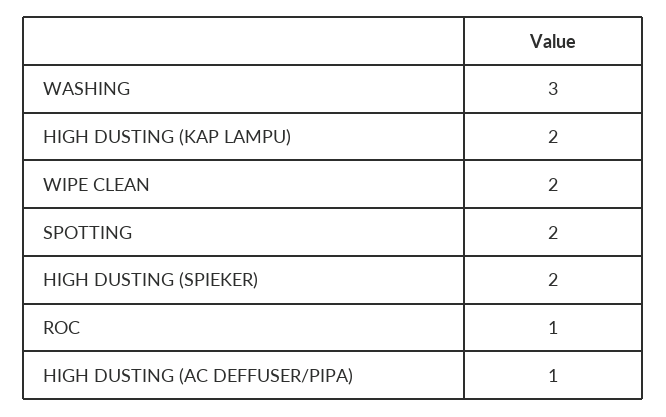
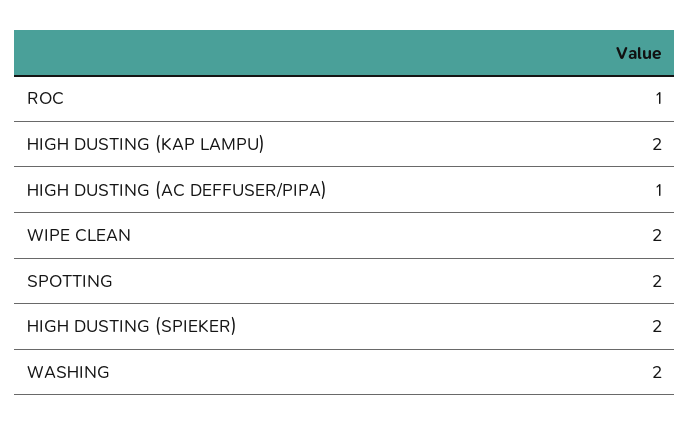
WASHING: 3 -> 2

